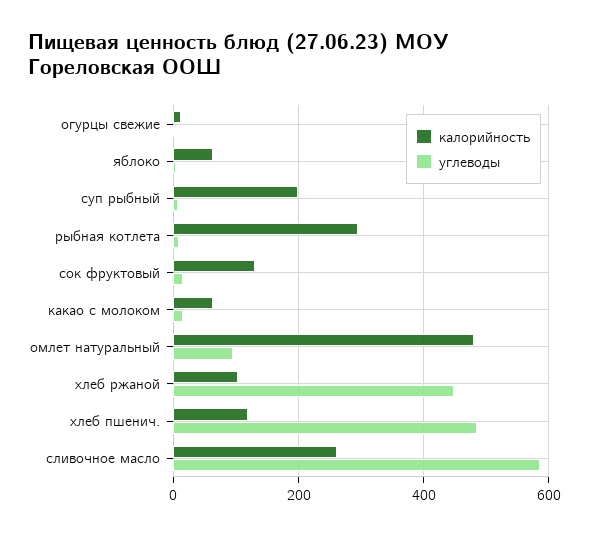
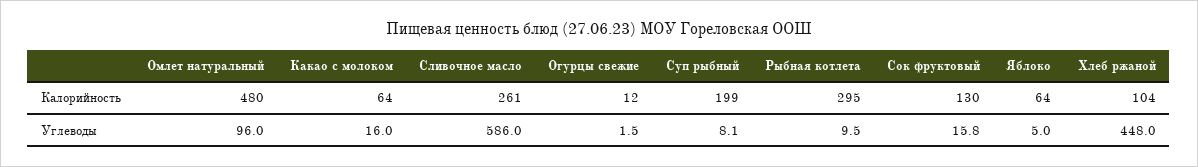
калорийность, хлеб пшенич.: 120 -> none
углеводы, хлеб пшенич.: 480 -> none

